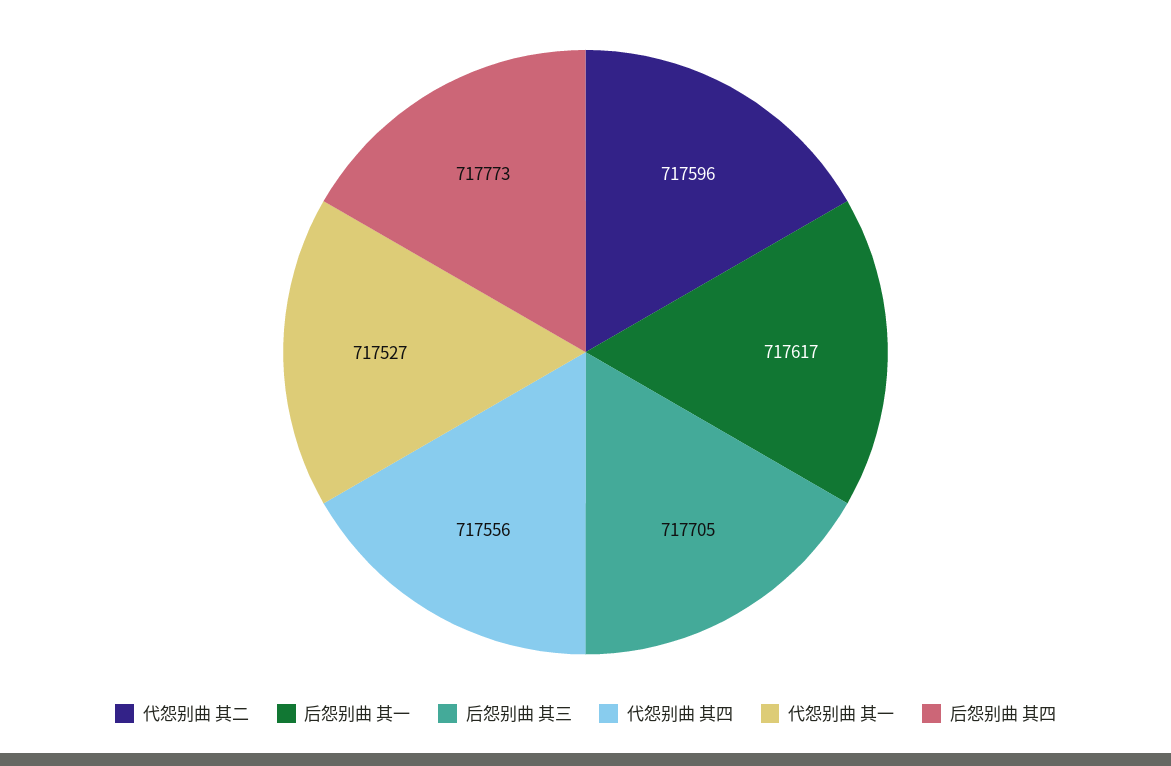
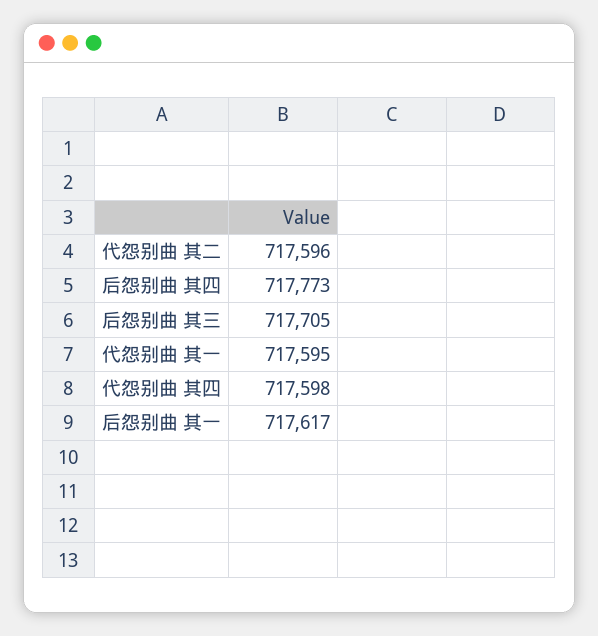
代怨别曲 其四: 717556 -> 717598
代怨别曲 其一: 717527 -> 717595

